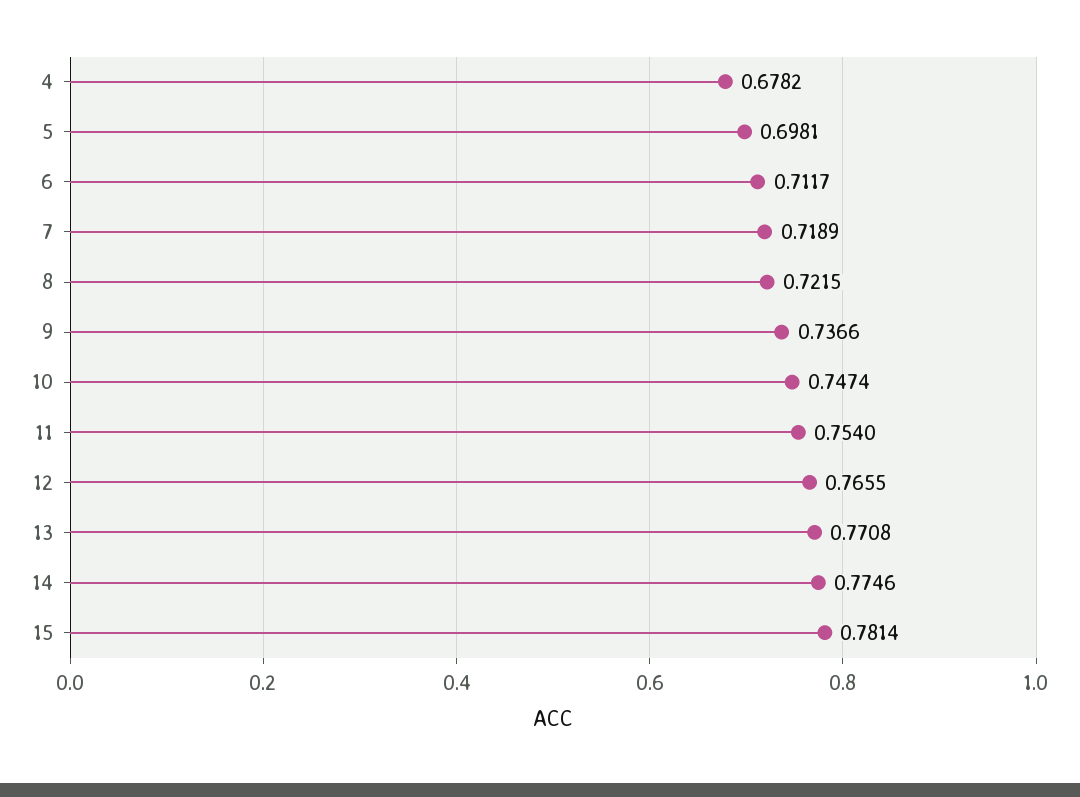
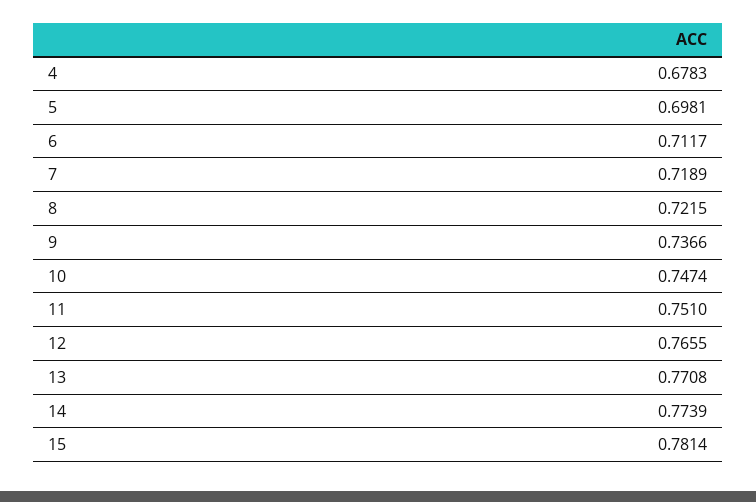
4: 0.6782 -> 0.6783
11: 0.754 -> 0.751
14: 0.7746 -> 0.7739

